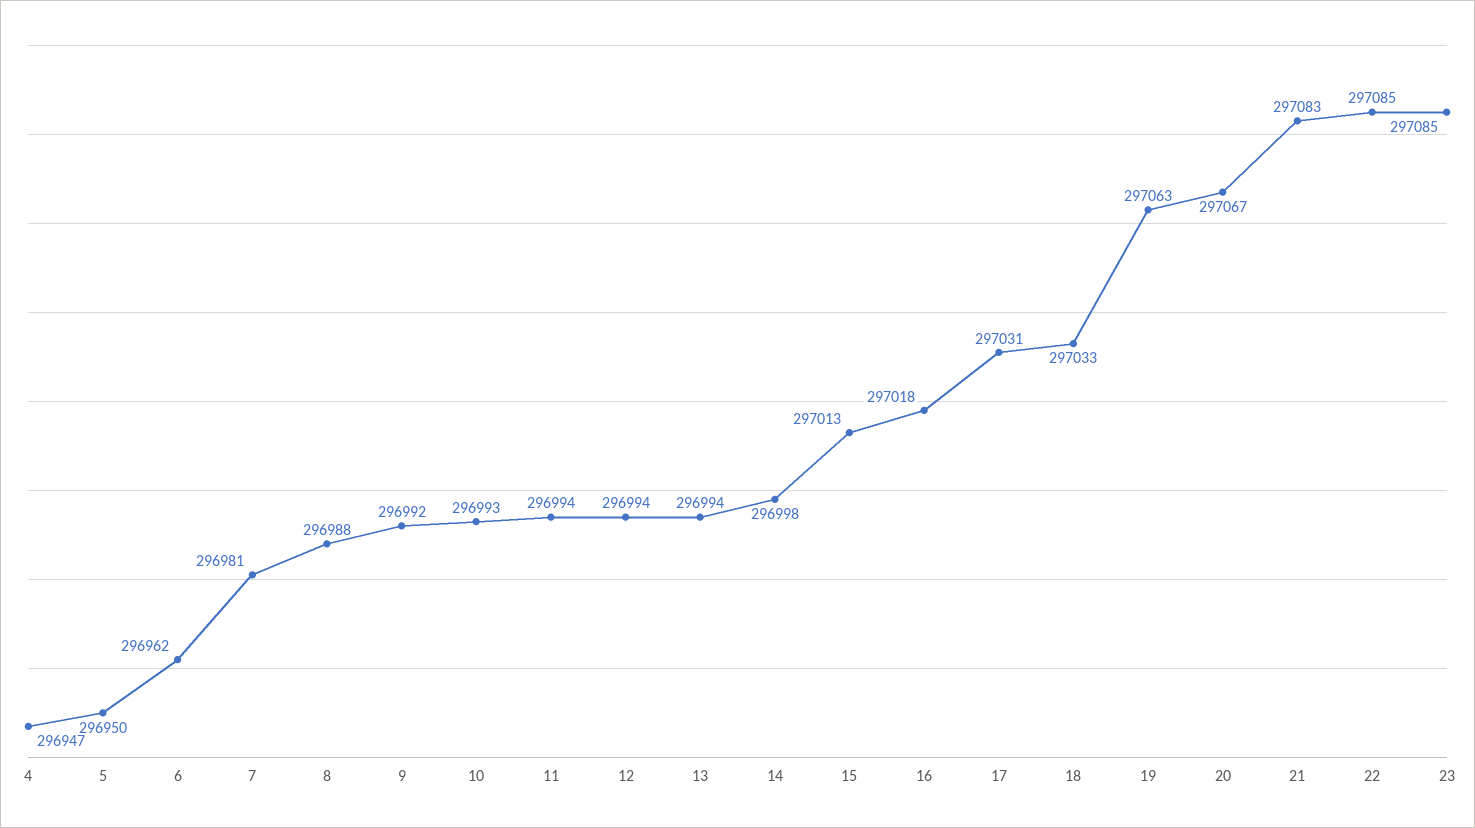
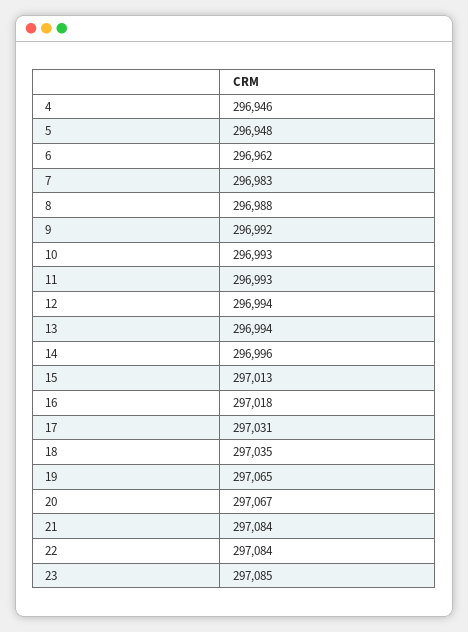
4: 296947 -> 296946
5: 296950 -> 296948
7: 296981 -> 296983
11: 296994 -> 296993
14: 296998 -> 296996
18: 297033 -> 297035
19: 297063 -> 297065
21: 297083 -> 297084
22: 297085 -> 297084

